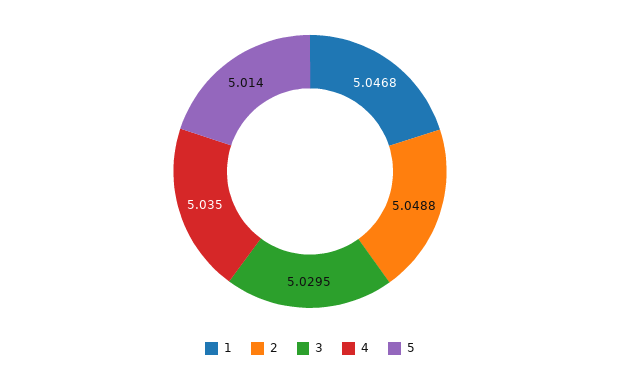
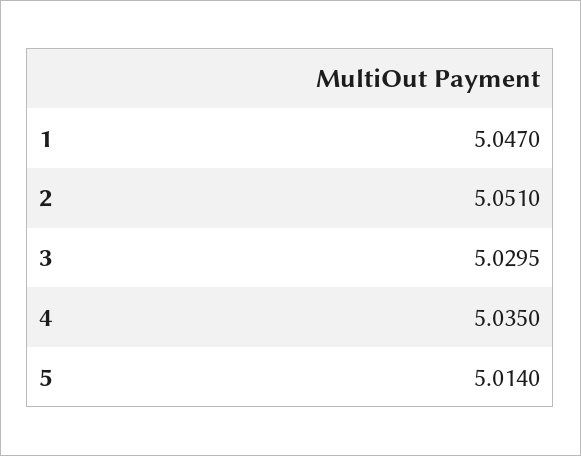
1: 5.0468 -> 5.047
2: 5.0488 -> 5.051

